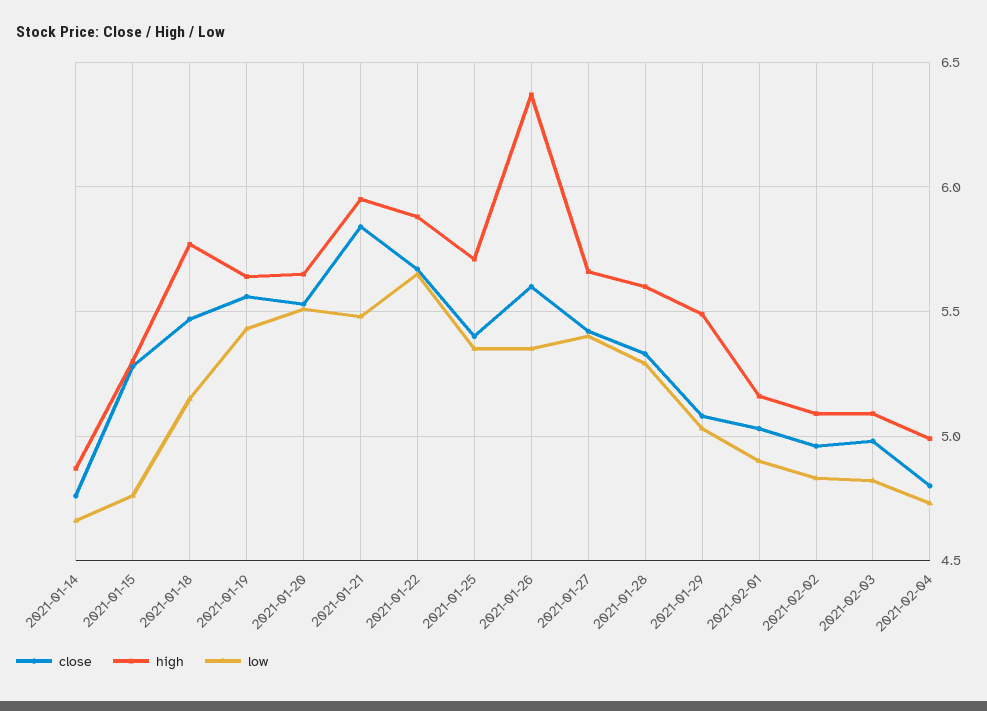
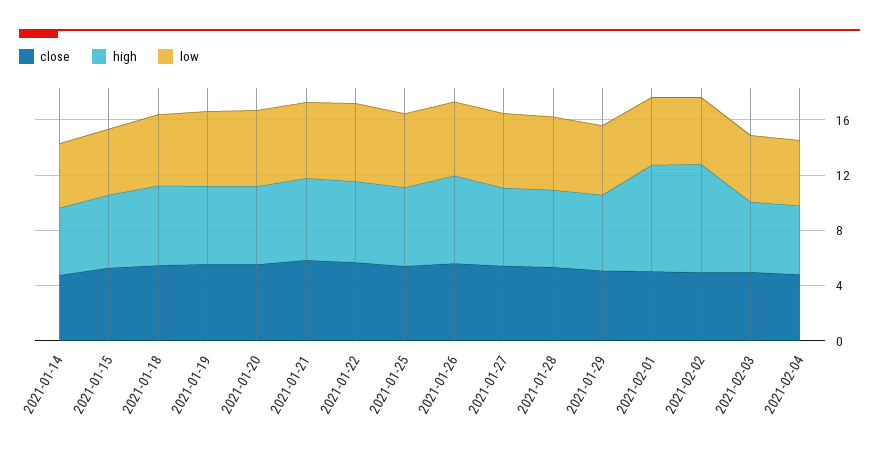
high, 2021-02-01: 5.15 -> 8
high, 2021-02-02: 5.1 -> 8

